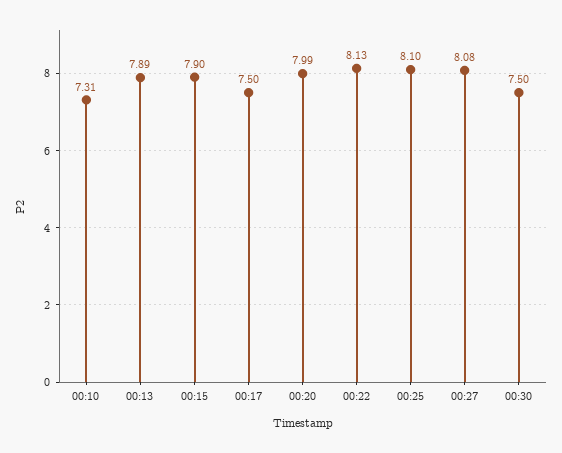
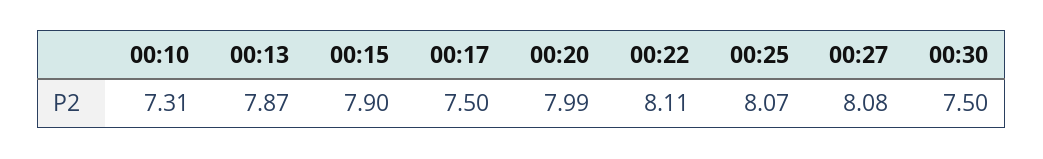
00:13: 7.89 -> 7.87
00:22: 8.13 -> 8.11
00:25: 8.1 -> 8.07

